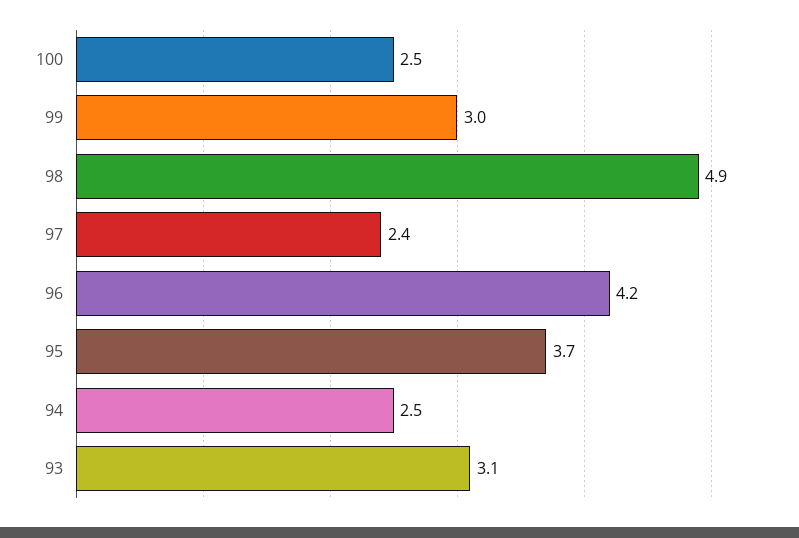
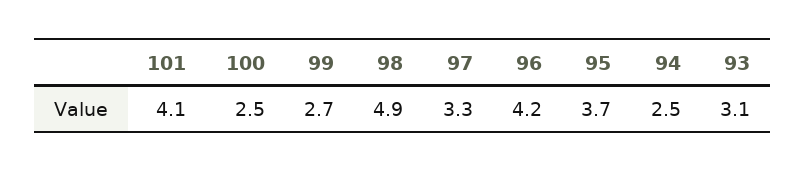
99: 3 -> 2.7
97: 2.4 -> 3.3
101: none -> 4.1

